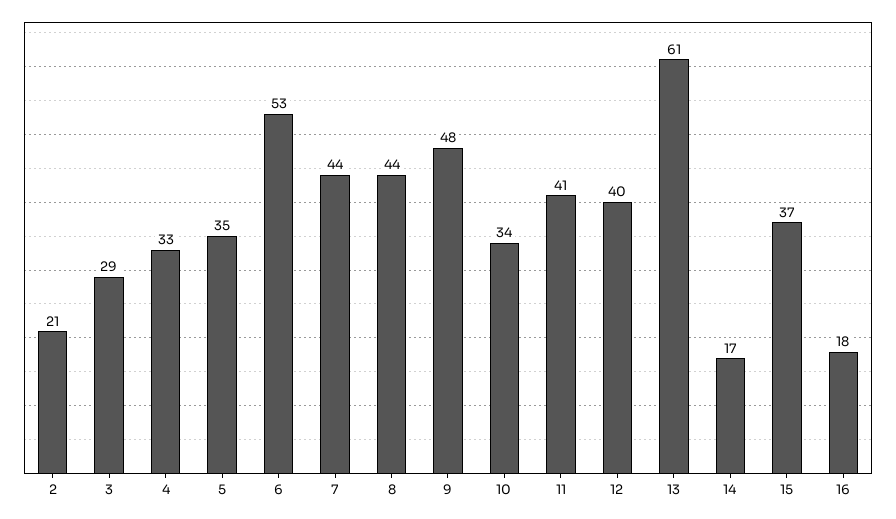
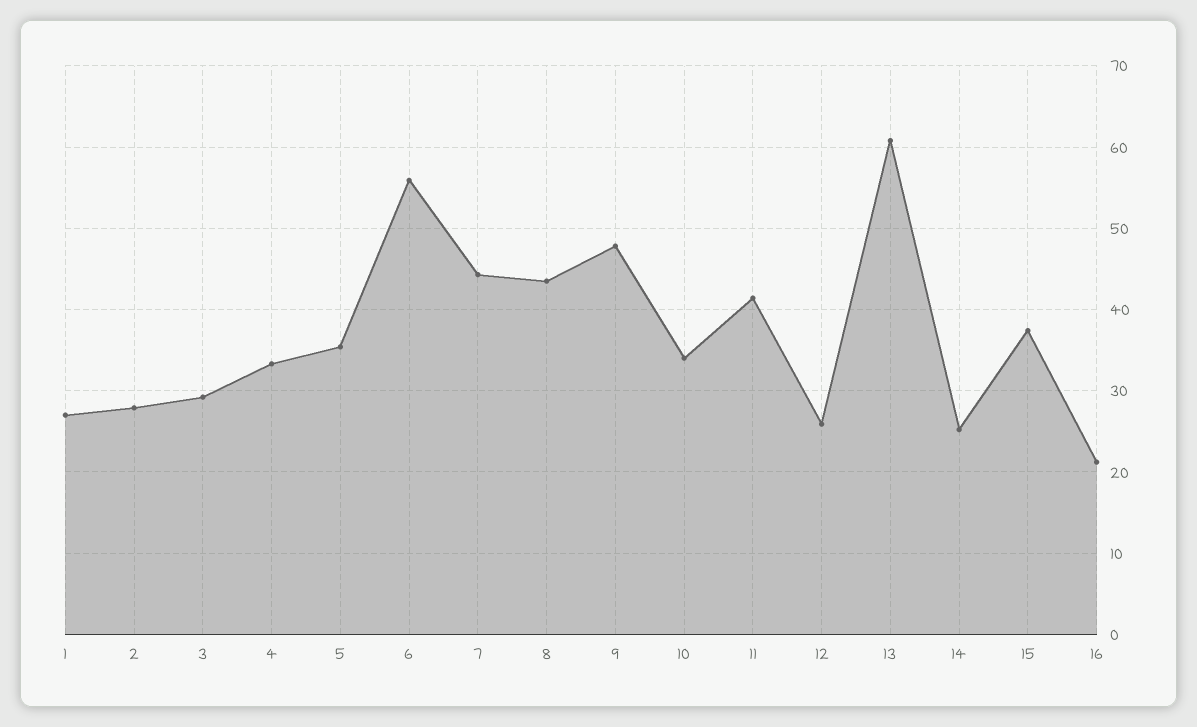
2: 21 -> 28
6: 53 -> 56
12: 40 -> 26
14: 17 -> 25
16: 18 -> 21
1: none -> 27

